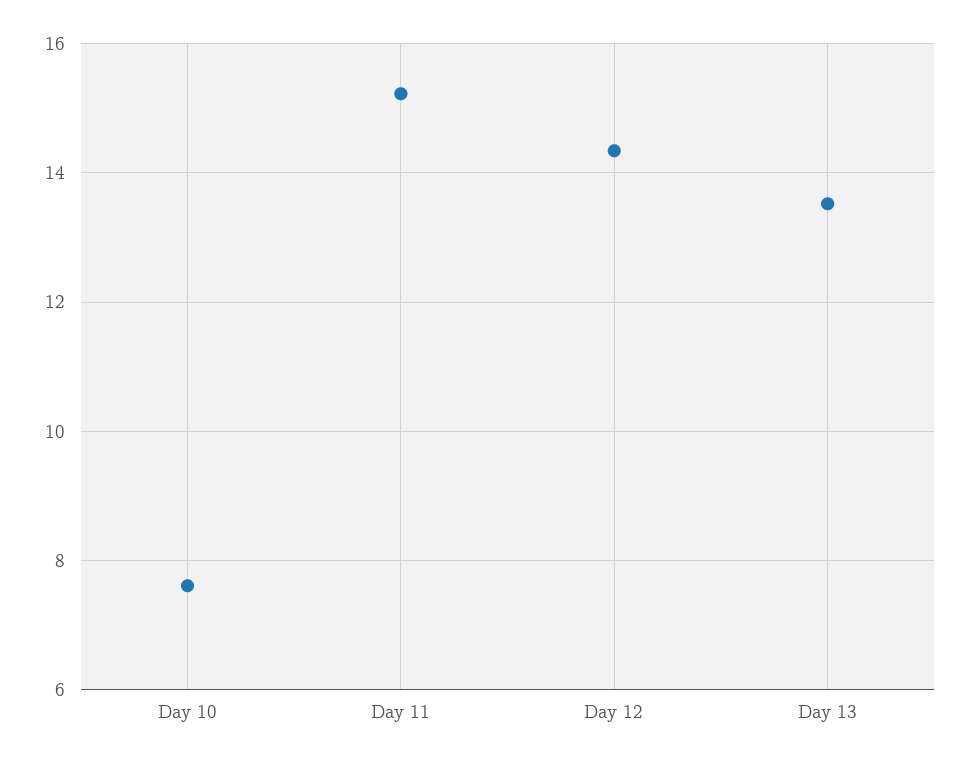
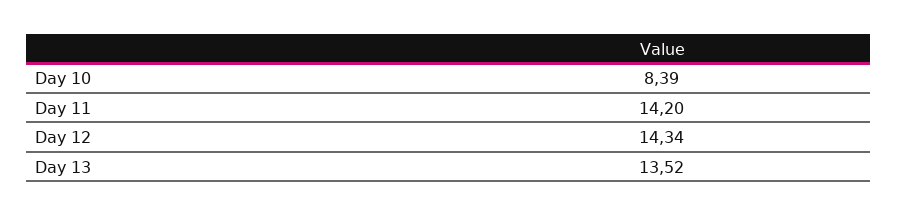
Day 10: 7.6 -> 8.39
Day 11: 15.2 -> 14.2

